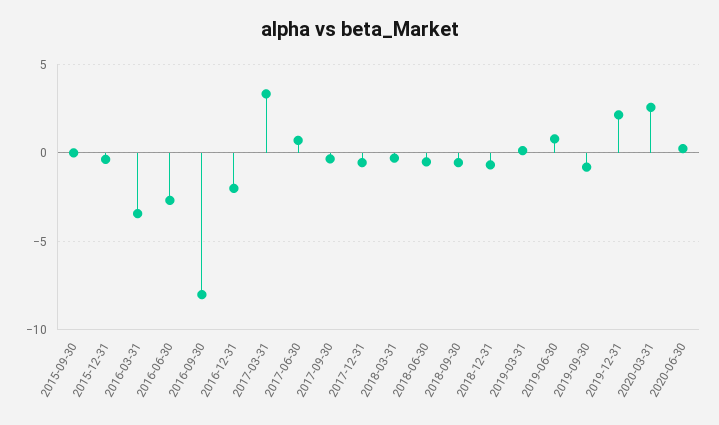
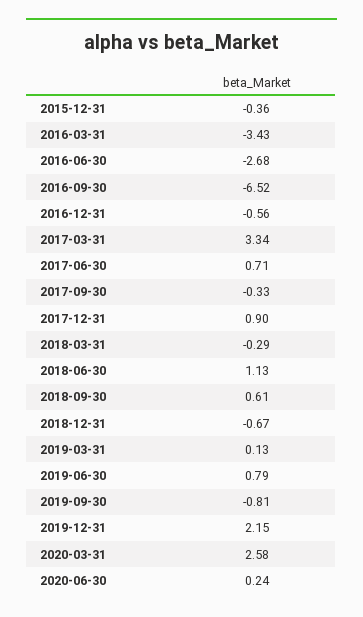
2015-09-30: 0 -> none
2016-09-30: -8 -> -6.52
2016-12-31: -2 -> -0.56
2017-12-31: -0.5 -> 0.9
2018-06-30: -0.5 -> 1.13
2018-09-30: -0.5 -> 0.61

